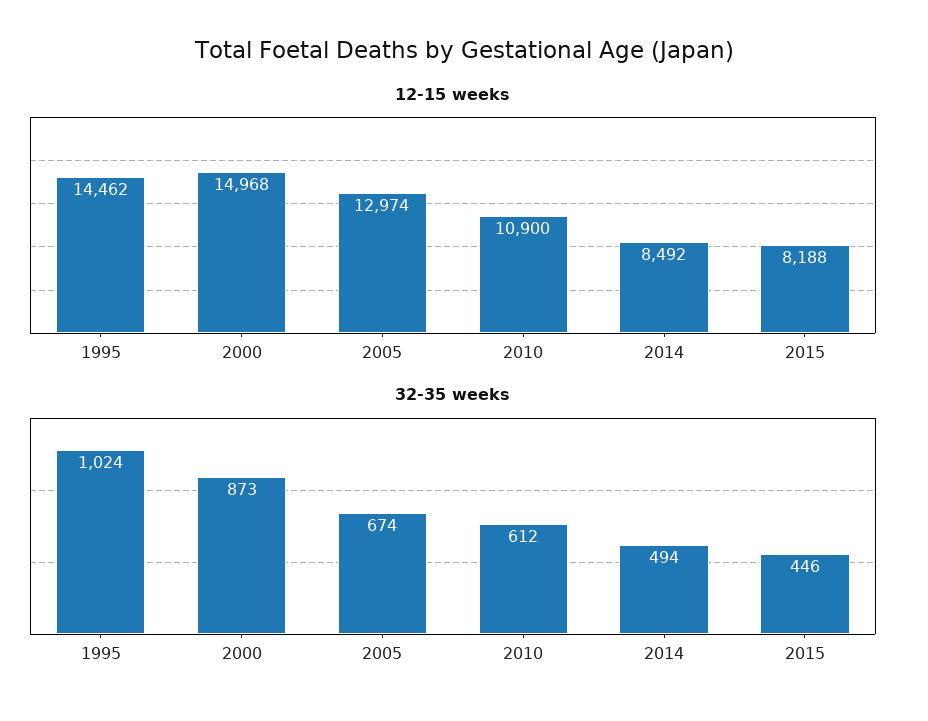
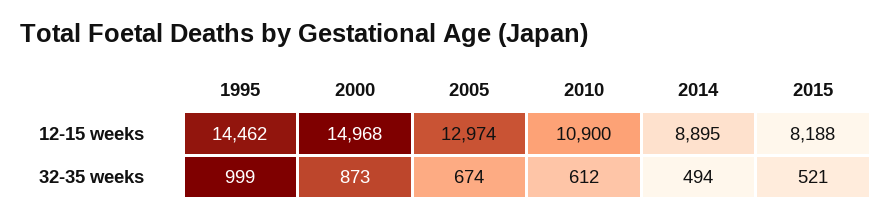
12-15 weeks, 2014: 8492 -> 8895
32-35 weeks, 1995: 1024 -> 999
32-35 weeks, 2015: 446 -> 521

